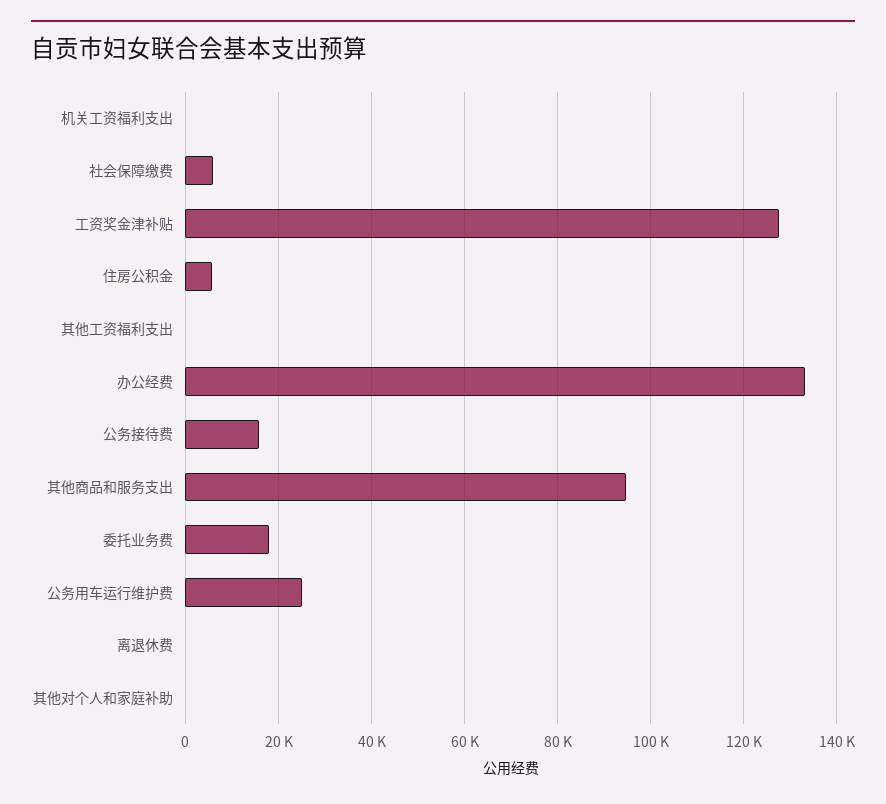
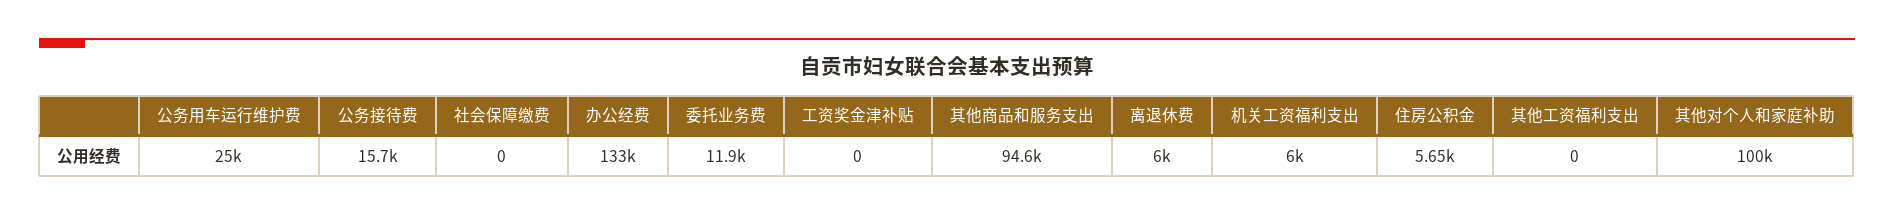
机关工资福利支出: 0 -> 6000
社会保障缴费: 6000 -> 0
工资奖金津补贴: 128000 -> 0
委托业务费: 18000 -> 11900
离退休费: 0 -> 6000
其他对个人和家庭补助: 0 -> 100000

